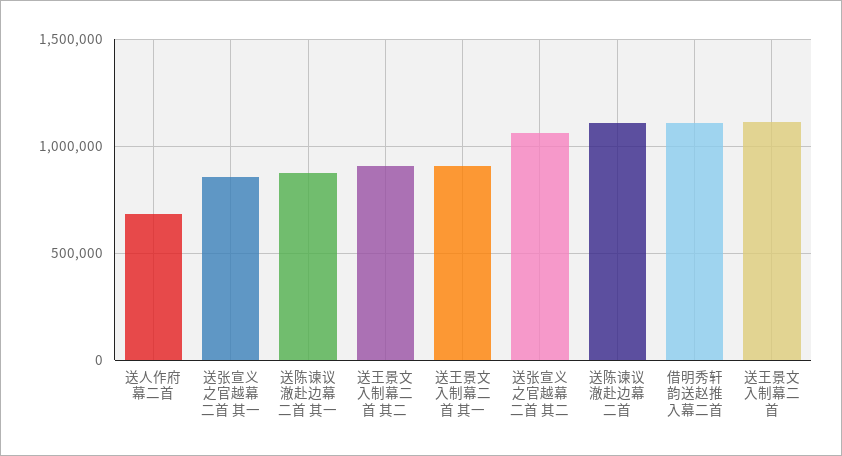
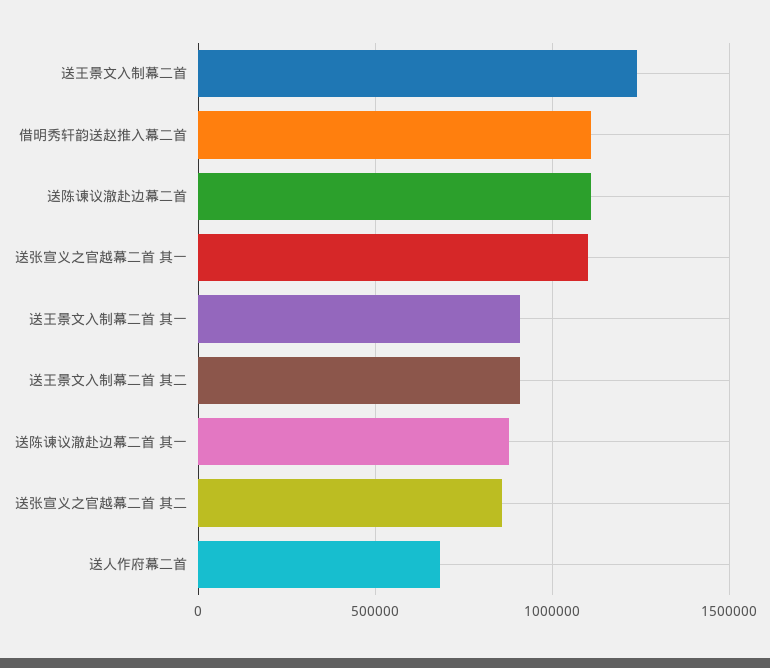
送张宣义之官越幕二首 其一: 850000 -> 1100000
送张宣义之官越幕二首 其二: 1050000 -> 850000
送王景文入制幕二首: 1100000 -> 1250000

